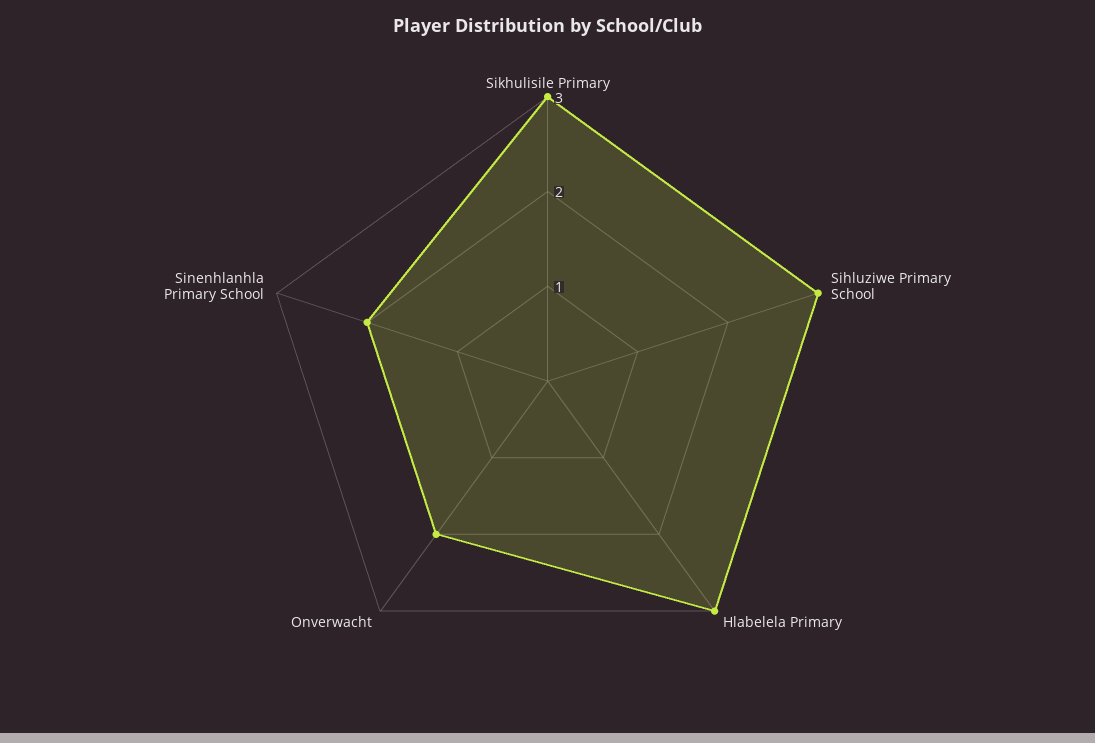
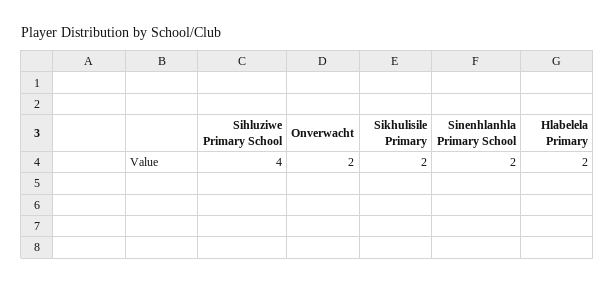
Sikhulisile Primary: 3 -> 2
Sihluziwe Primary School: 3 -> 4
Hlabelela Primary: 3 -> 2

